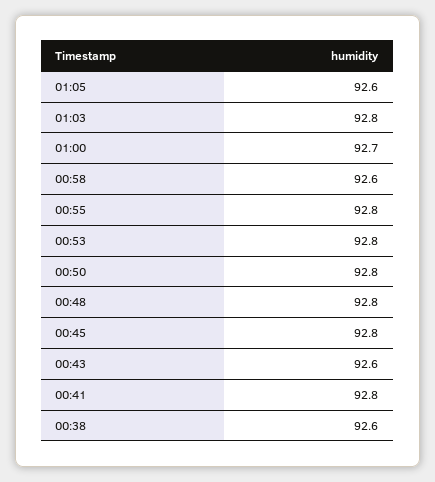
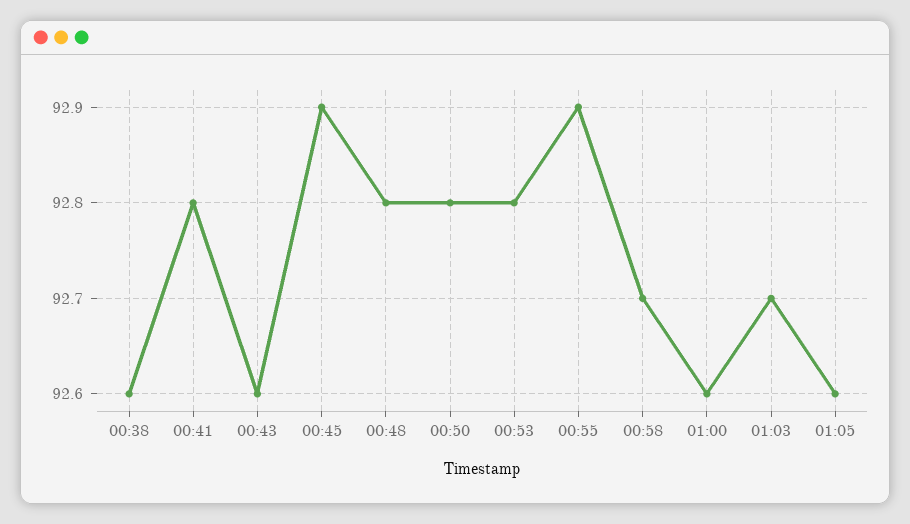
01:03: 92.8 -> 92.7
01:00: 92.7 -> 92.6
00:58: 92.6 -> 92.7
00:55: 92.8 -> 92.9
00:45: 92.8 -> 92.9

